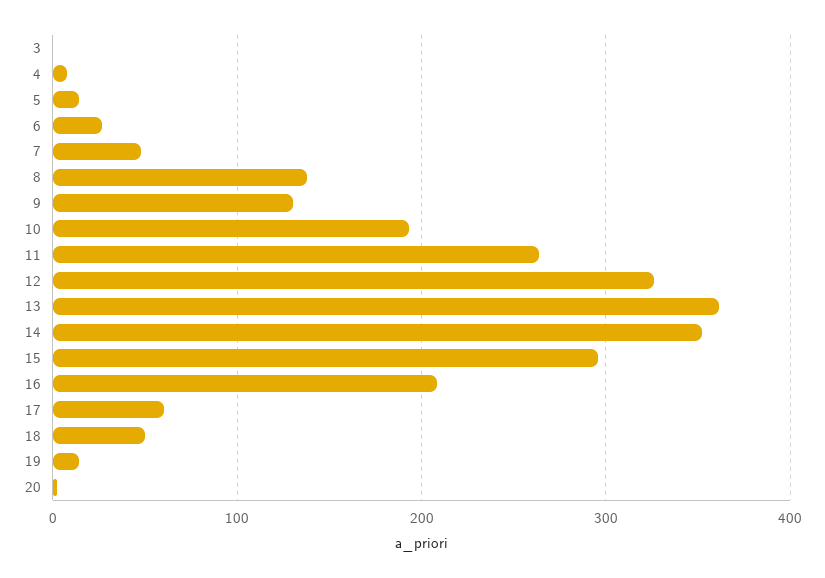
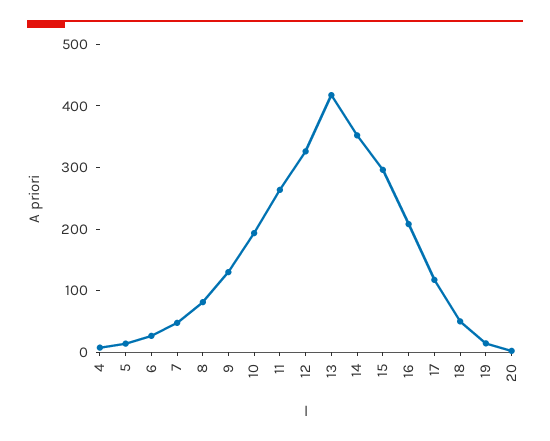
3: 0 -> none
8: 140 -> 80
13: 360 -> 420
17: 60 -> 120

